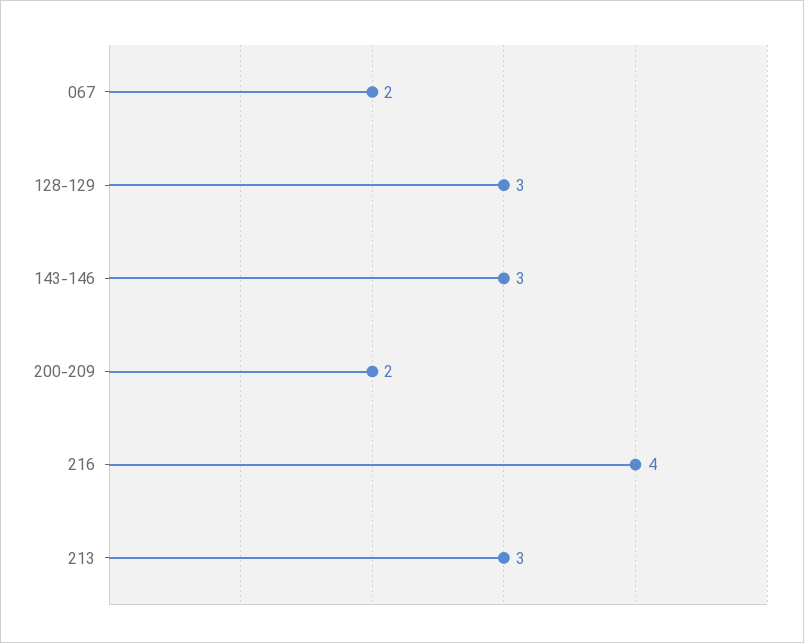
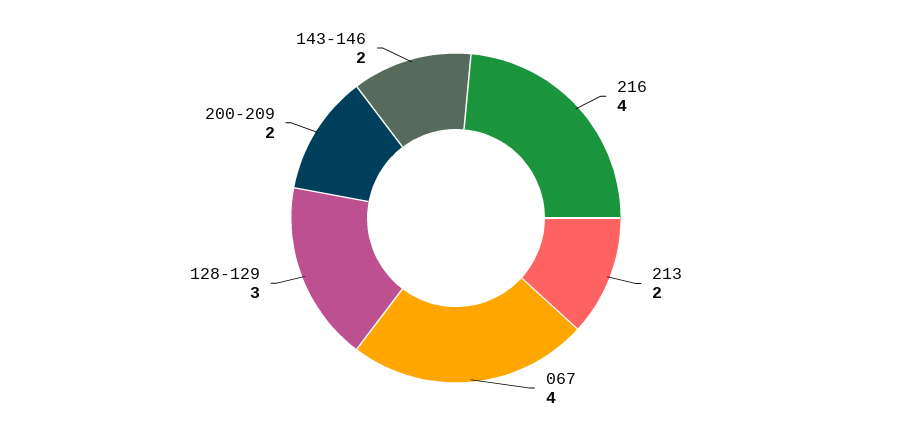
067: 2 -> 4
143-146: 3 -> 2
213: 3 -> 2

